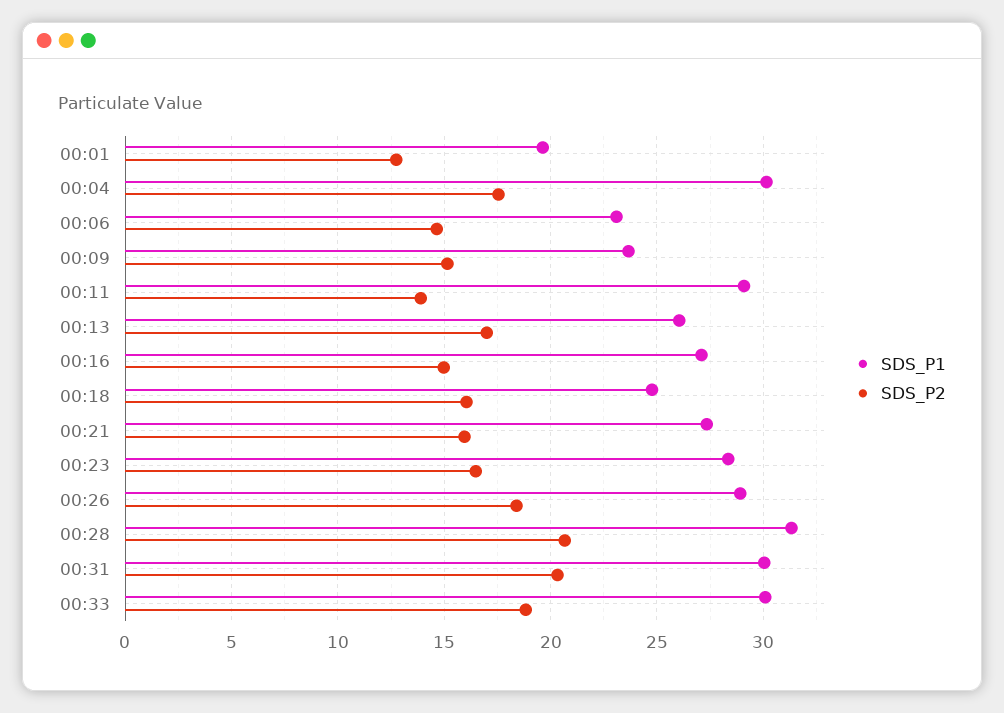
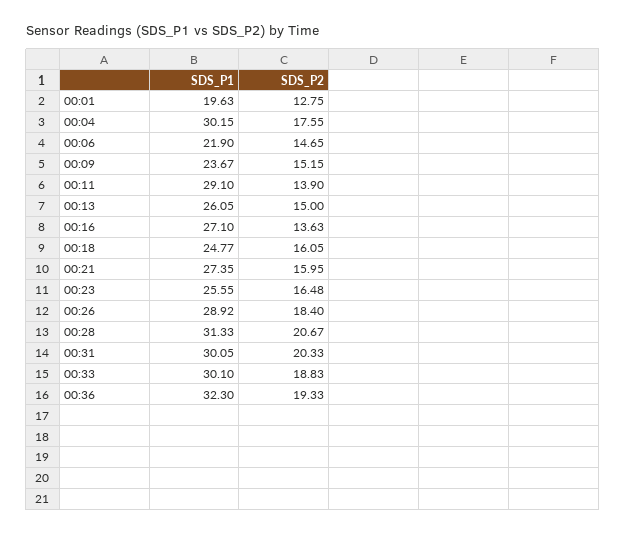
SDS_P1, 00:06: 23 -> 21.9
SDS_P2, 00:13: 17 -> 15
SDS_P2, 00:16: 15 -> 13.63
SDS_P1, 00:23: 28.5 -> 25.55
SDS_P1, 00:36: none -> 32.3
SDS_P2, 00:36: none -> 19.33

